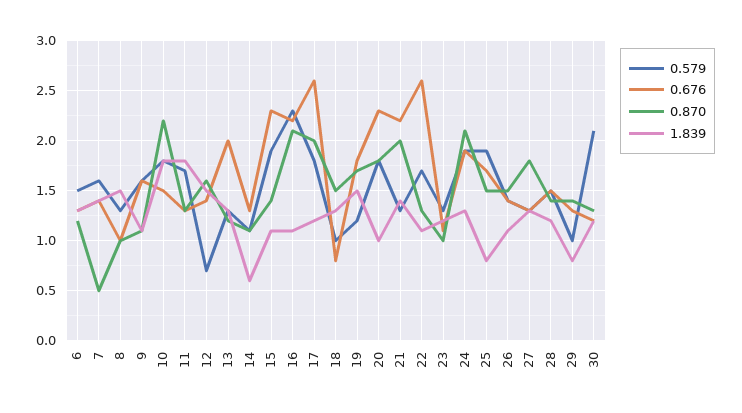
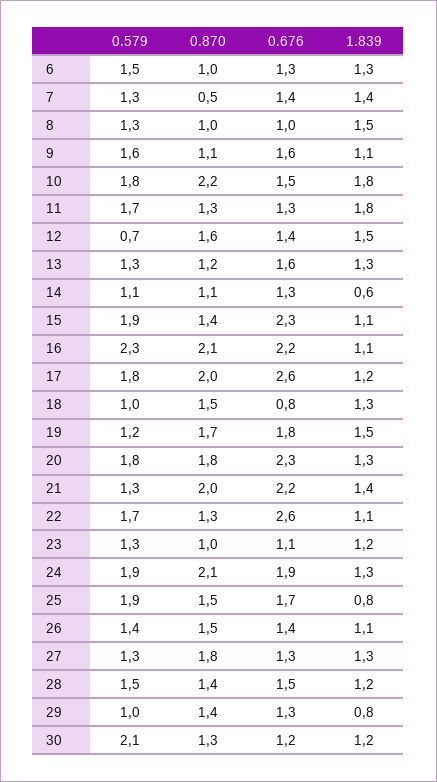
0.870, 6: 1.2 -> 1
0.579, 7: 1.6 -> 1.3
0.676, 13: 2 -> 1.6
1.839, 20: 1 -> 1.3

